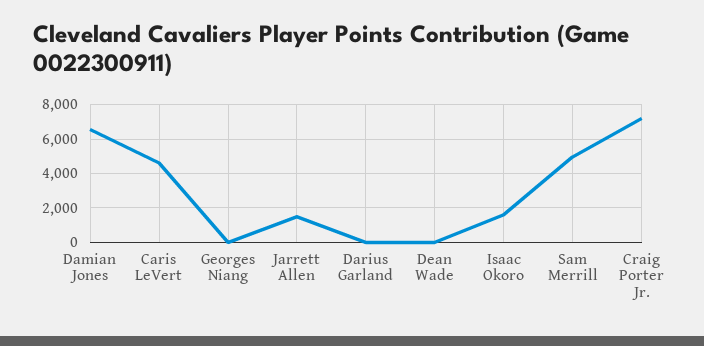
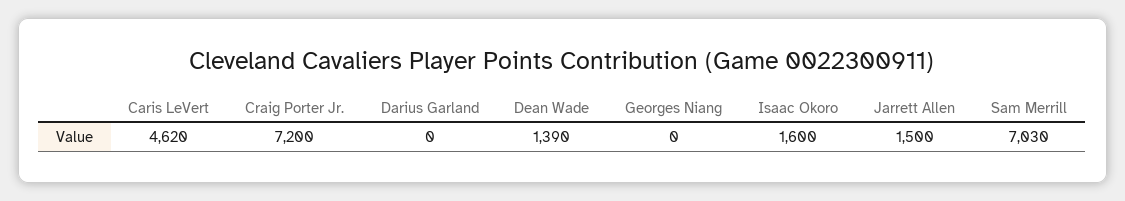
Damian Jones: 6500 -> none
Dean Wade: 0 -> 1390
Sam Merrill: 5000 -> 7030

